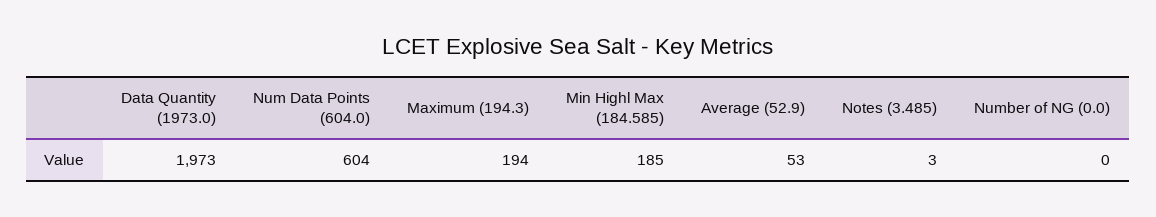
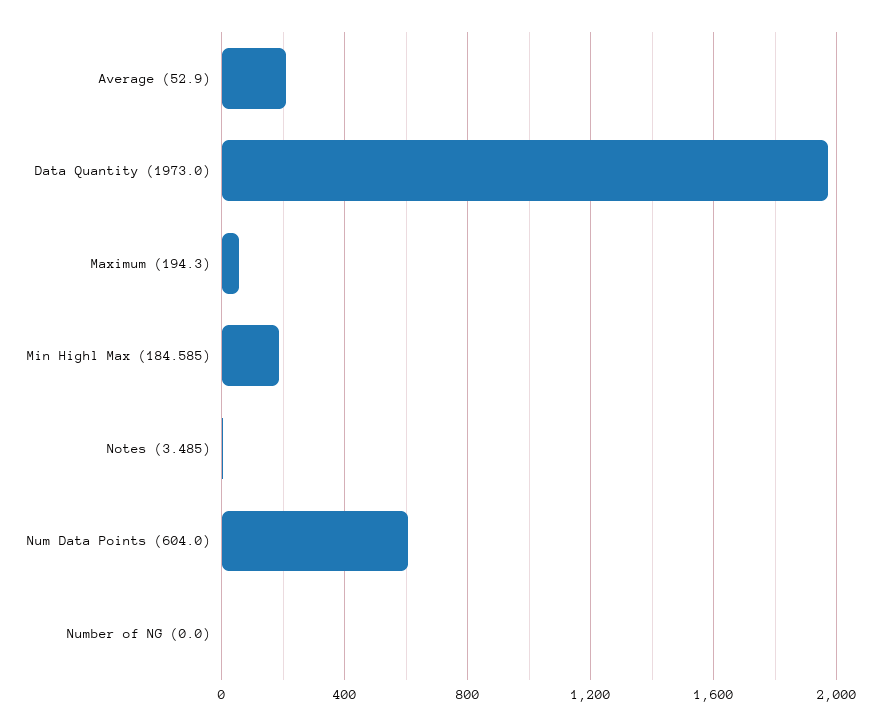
Maximum (194.3): 194 -> 50
Average (52.9): 53 -> 200

